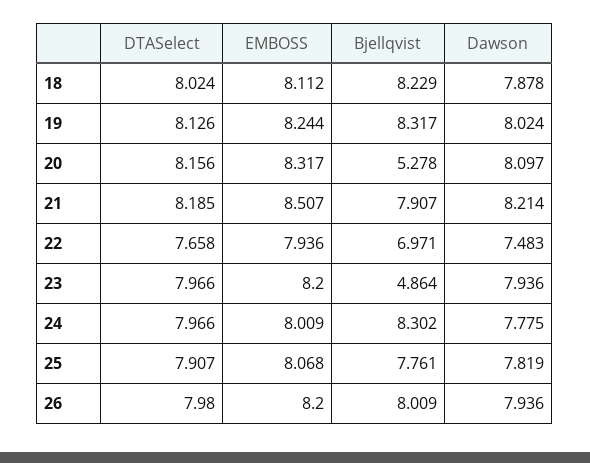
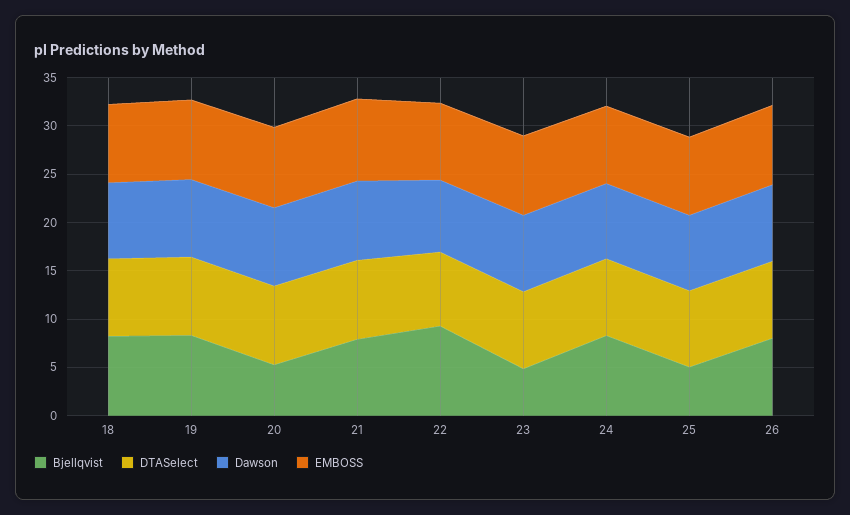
Bjellqvist, 22: 6.971 -> 9
Bjellqvist, 25: 7.761 -> 5

